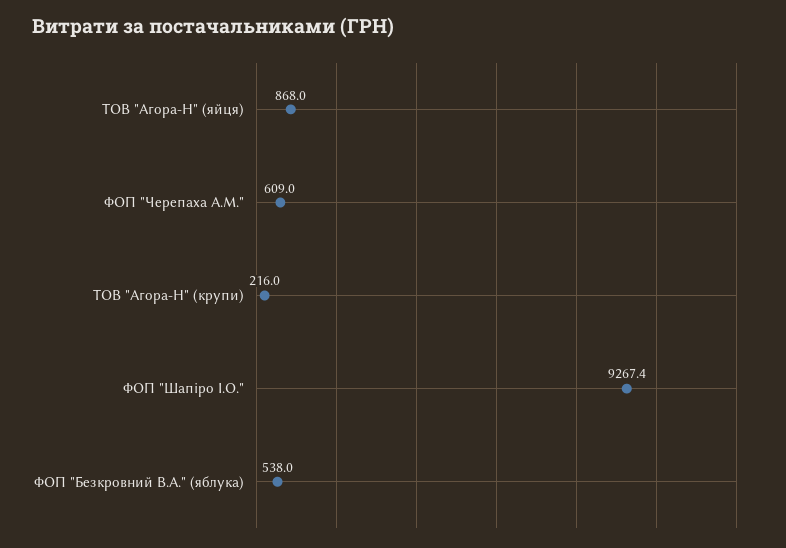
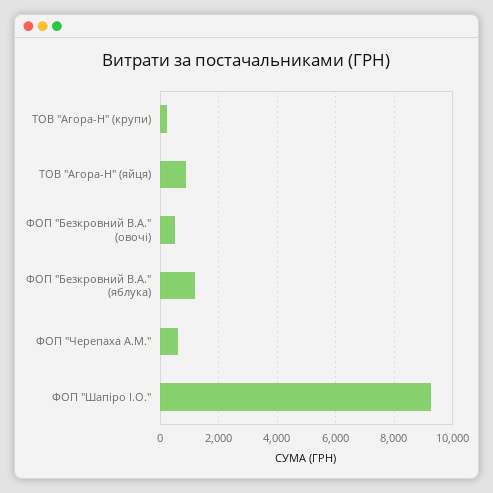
ФОП "Безкровний В.А." (яблука): 538 -> 1250
ФОП "Безкровний В.А." (овочі): none -> 500

